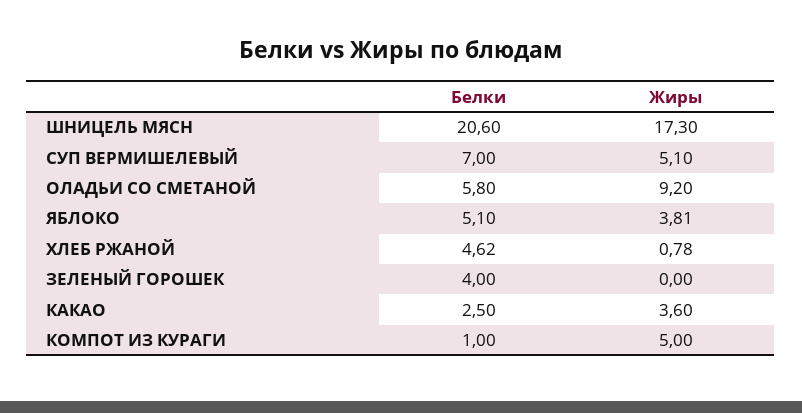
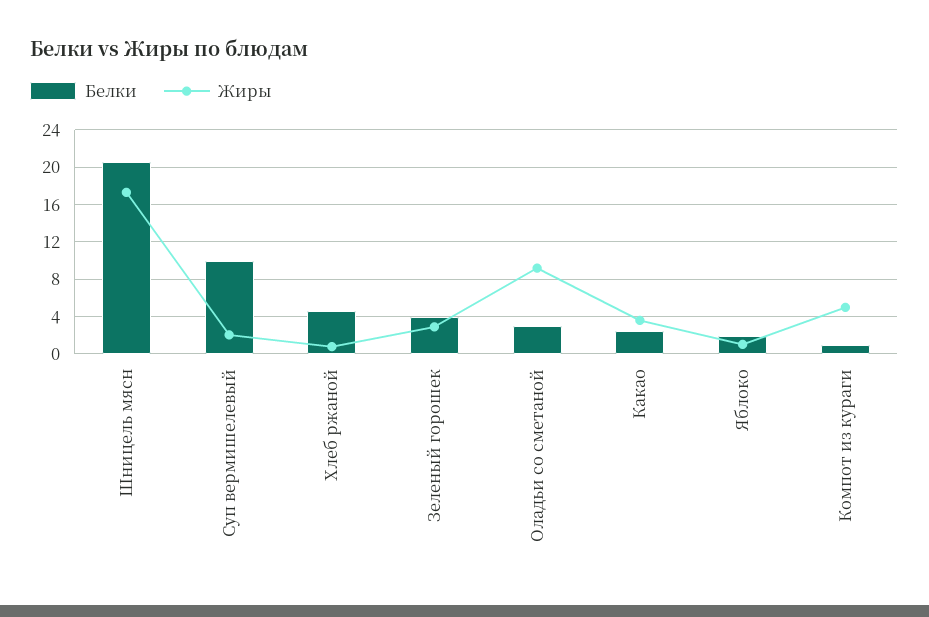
Белки, СУП ВЕРМИШЕЛЕВЫЙ: 7 -> 10
Жиры, СУП ВЕРМИШЕЛЕВЫЙ: 5.1 -> 2
Белки, ОЛАДЬИ СО СМЕТАНОЙ: 5.8 -> 3
Белки, ЯБЛОКО: 5.1 -> 2
Жиры, ЯБЛОКО: 3.81 -> 1
Жиры, ЗЕЛЕНЫЙ ГОРОШЕК: 0 -> 3

